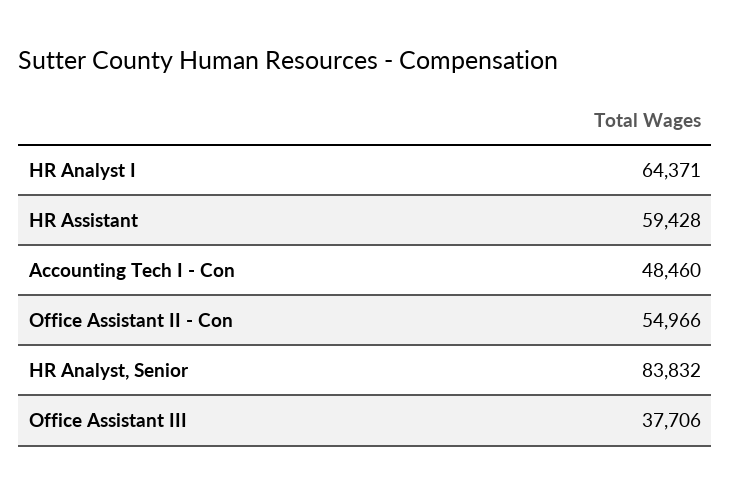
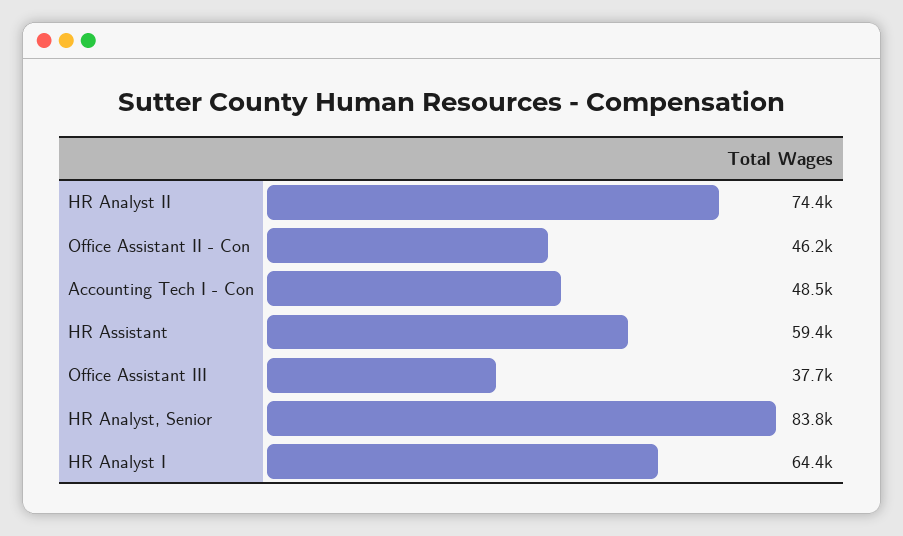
Office Assistant II - Con: 54966 -> 46200
HR Analyst II: none -> 74400

